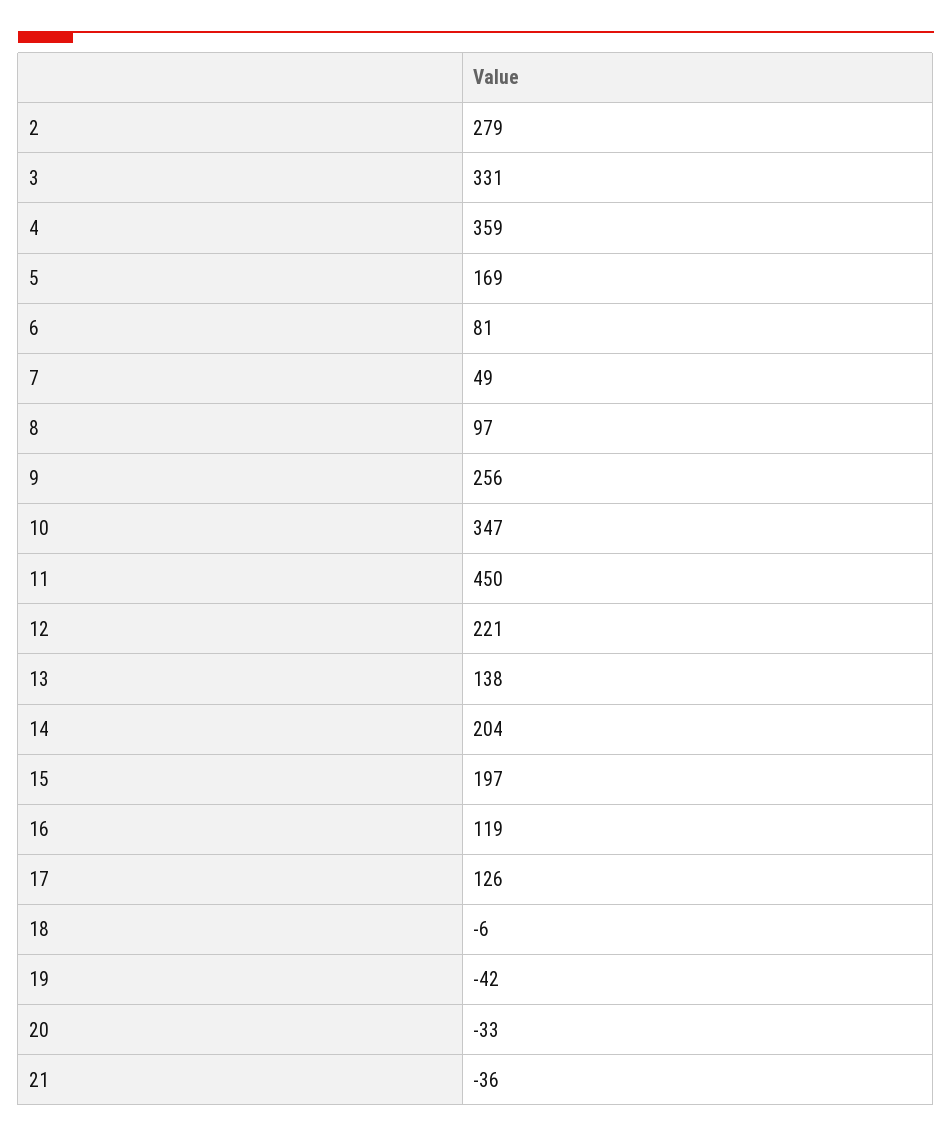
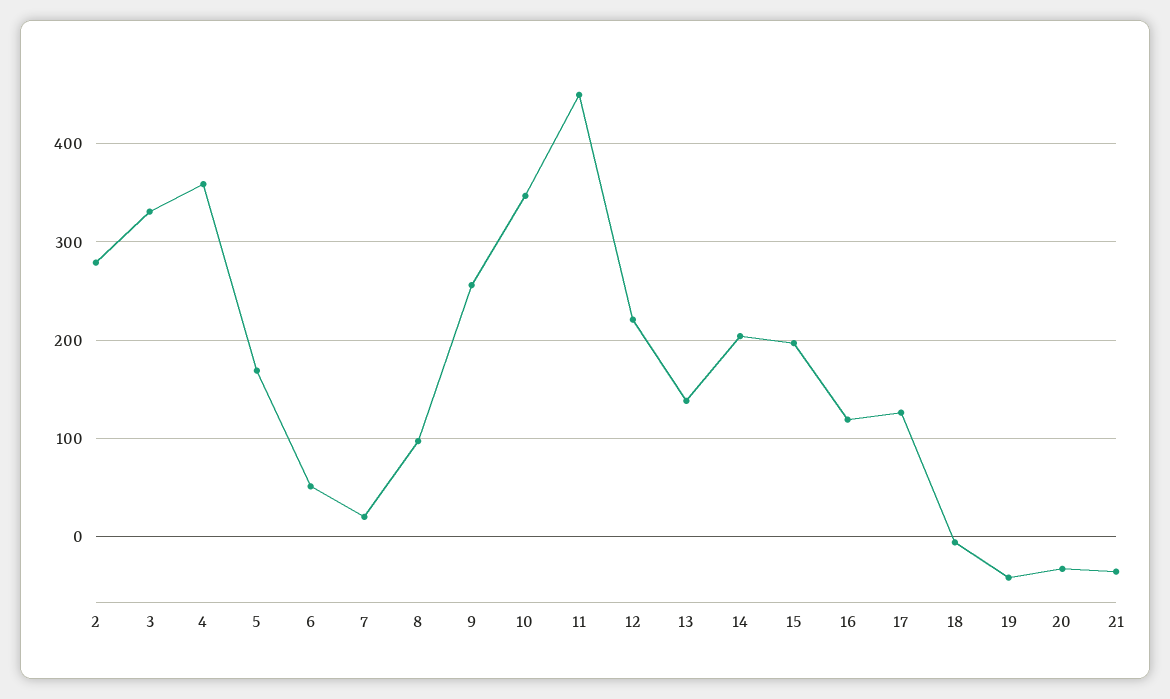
6: 81 -> 50
7: 49 -> 20

